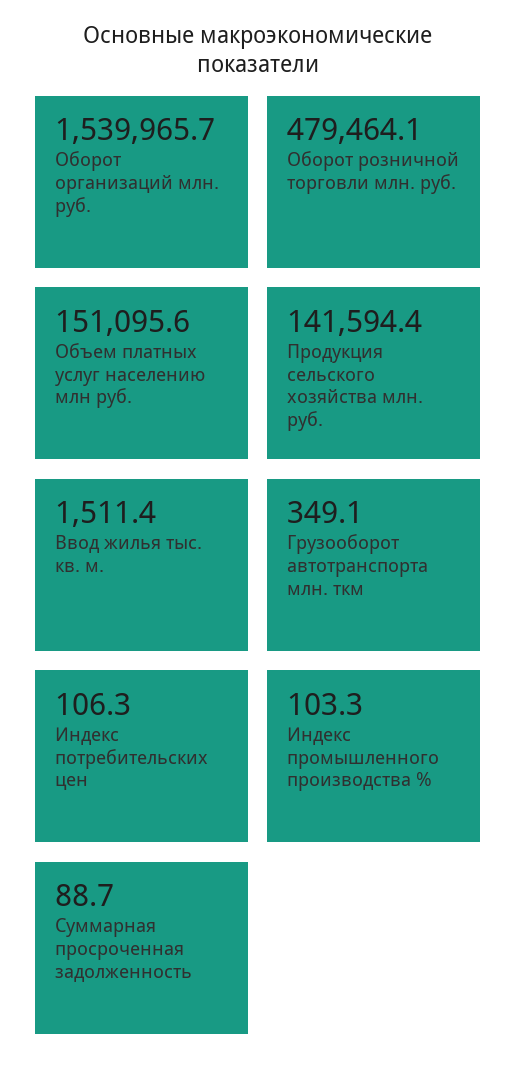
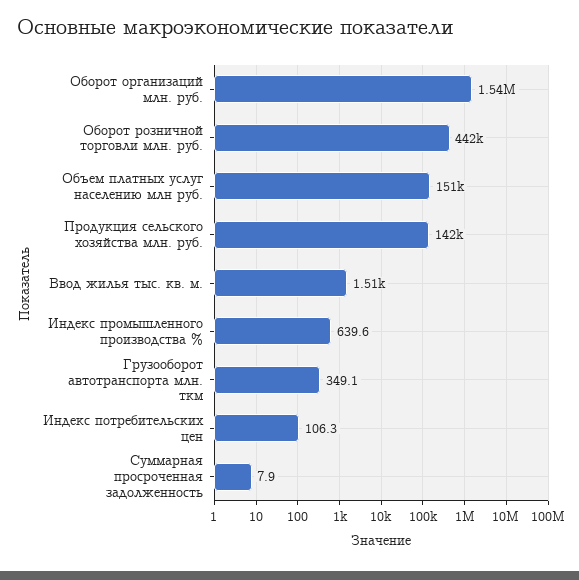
Оборот розничной торговли млн. руб.: 479464.1 -> 442000
Индекс промышленного производства %: 103.3 -> 639.6
Суммарная просроченная задолженность: 88.7 -> 7.9

